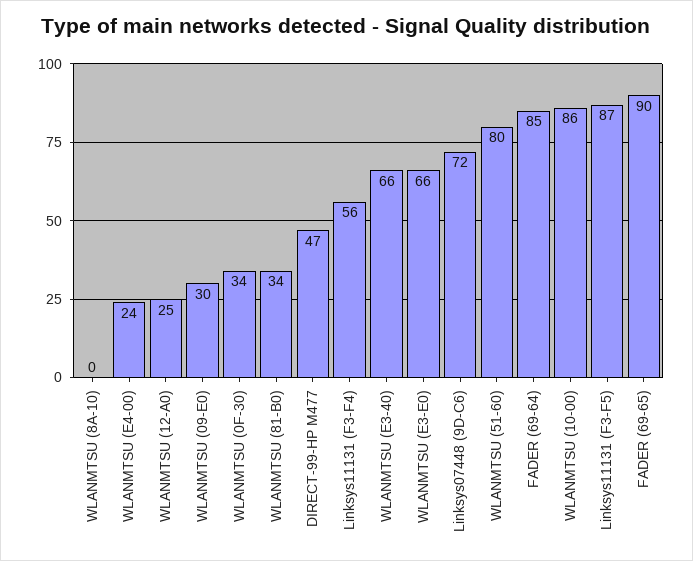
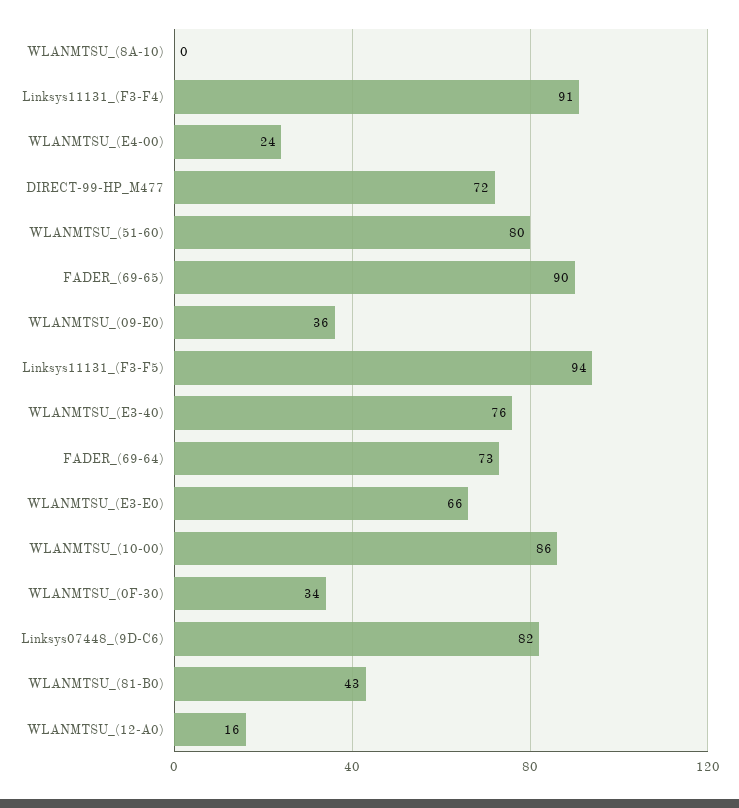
WLANMTSU (12-A0): 25 -> 16
WLANMTSU (09-E0): 30 -> 36
WLANMTSU (81-B0): 34 -> 43
DIRECT-99-HP M477: 47 -> 72
Linksys11131 (F3-F4): 56 -> 91
WLANMTSU (E3-40): 66 -> 76
Linksys07448 (9D-C6): 72 -> 82
FADER (69-64): 85 -> 73
Linksys11131 (F3-F5): 87 -> 94

